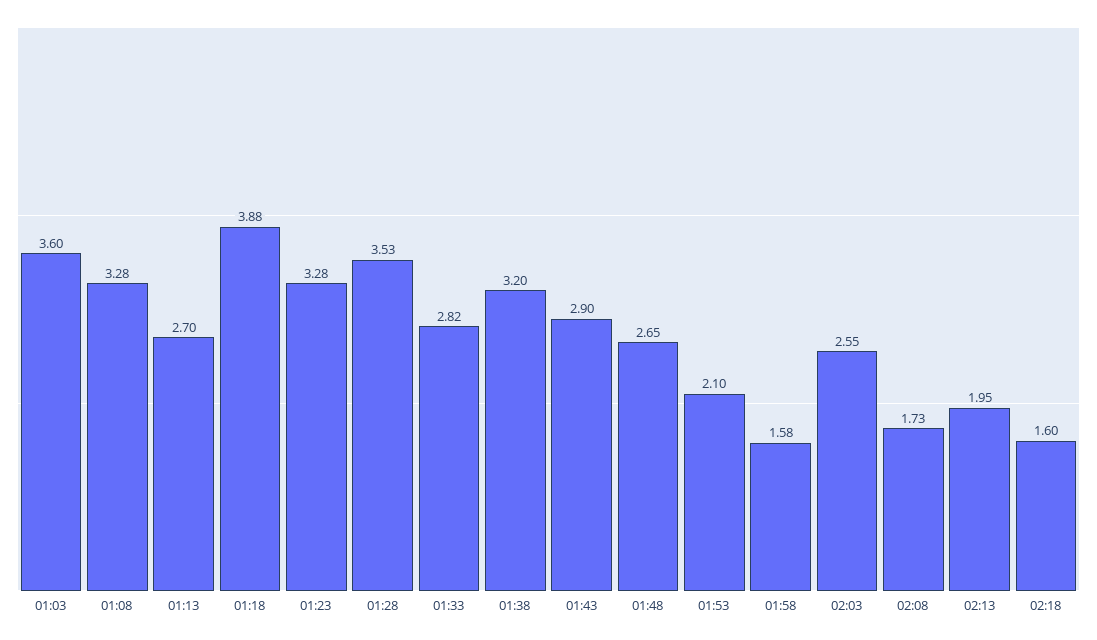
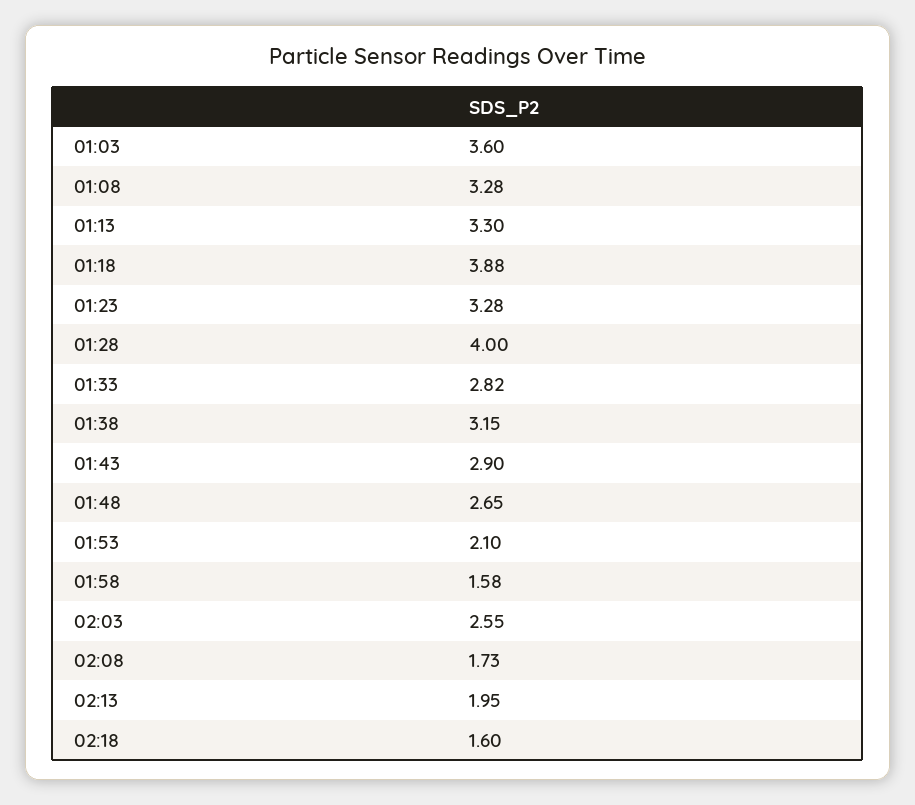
01:13: 2.7 -> 3.3
01:28: 3.53 -> 4
01:38: 3.2 -> 3.15

